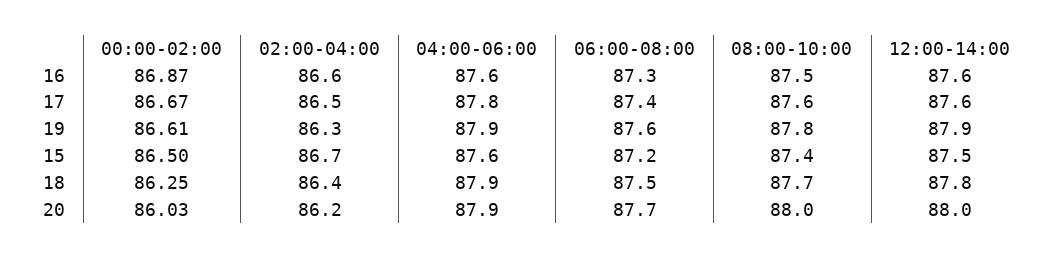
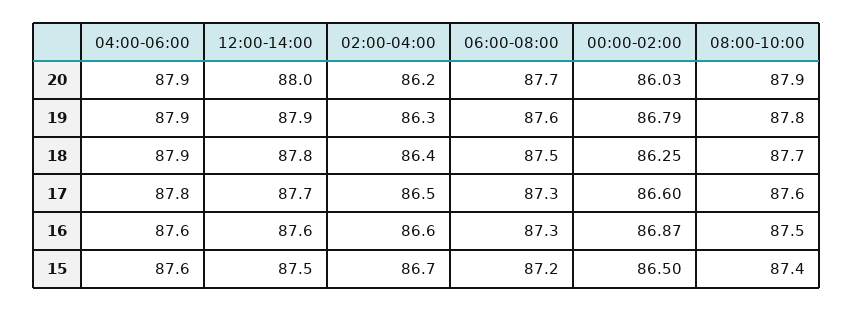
00:00-02:00, 17: 86.67 -> 86.6
06:00-08:00, 17: 87.4 -> 87.3
12:00-14:00, 17: 87.6 -> 87.7
00:00-02:00, 19: 86.61 -> 86.79
08:00-10:00, 20: 88 -> 87.9

